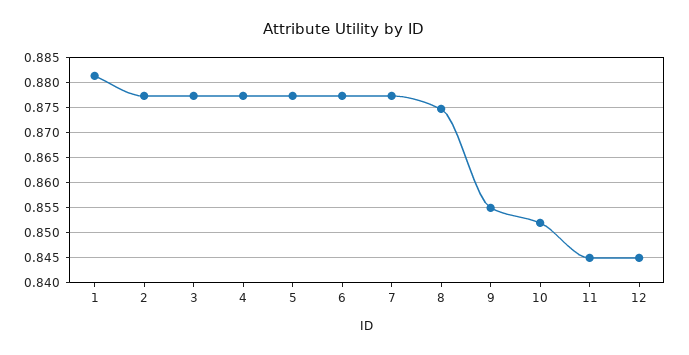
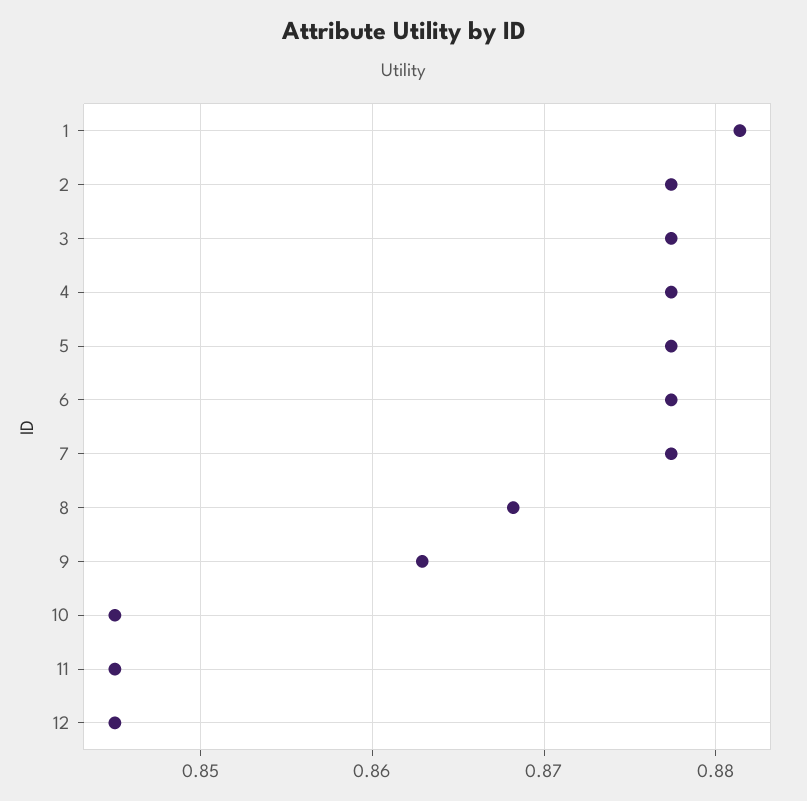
8: 0.875 -> 0.868
9: 0.855 -> 0.863
10: 0.8525 -> 0.845

